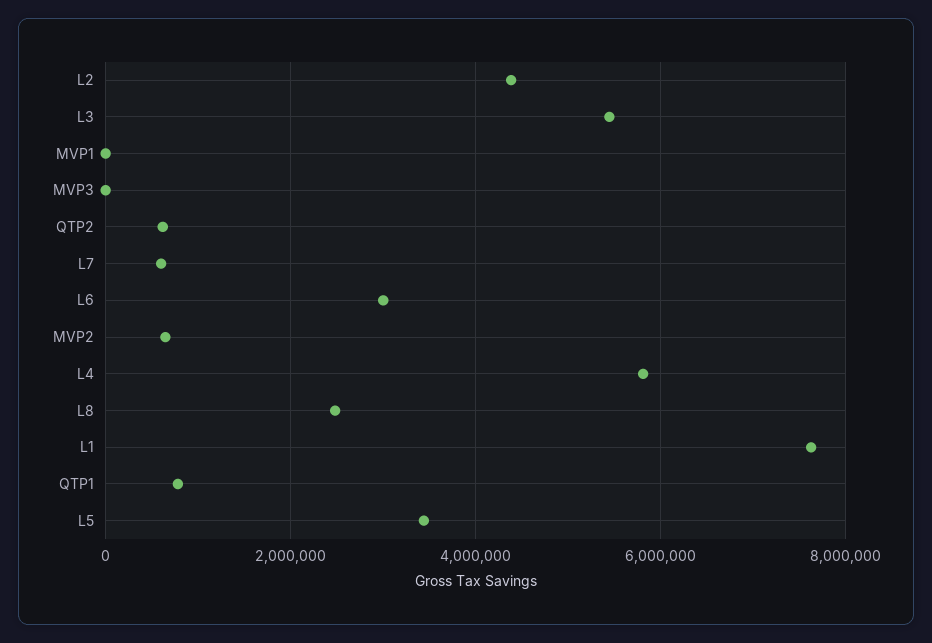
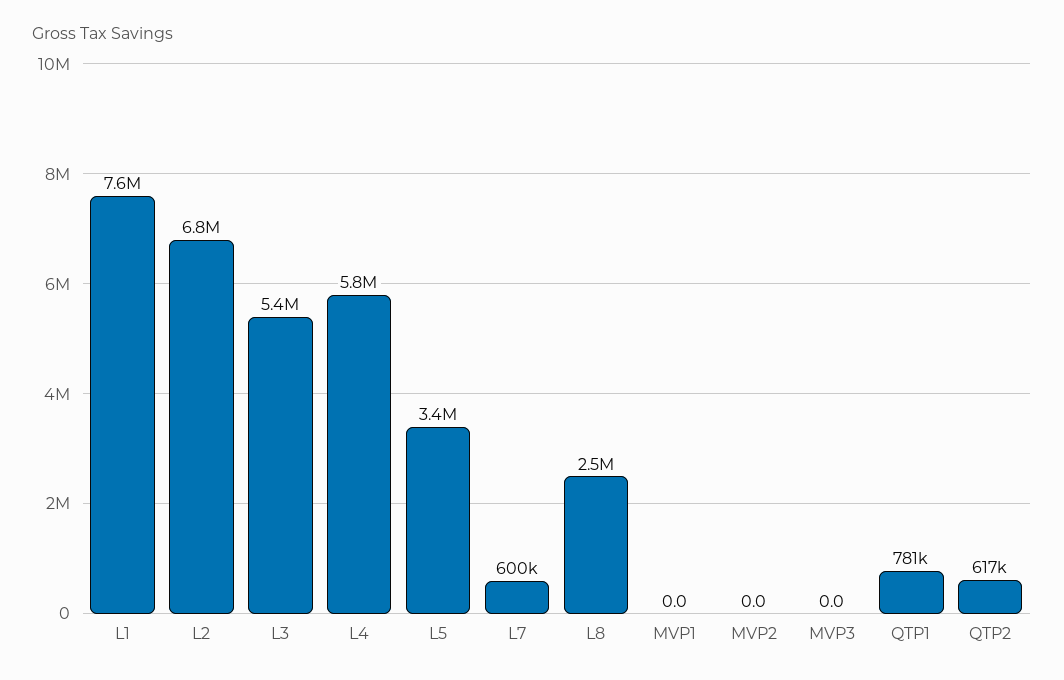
L2: 4400000 -> 6800000
L6: 3000000 -> none
MVP2: 600000 -> 0

